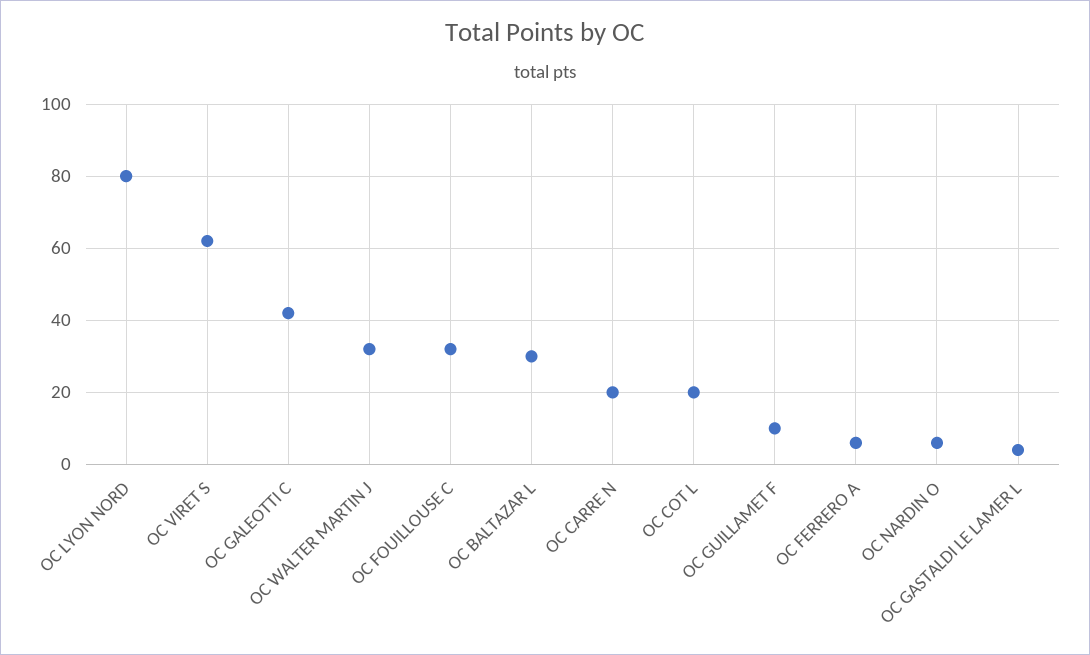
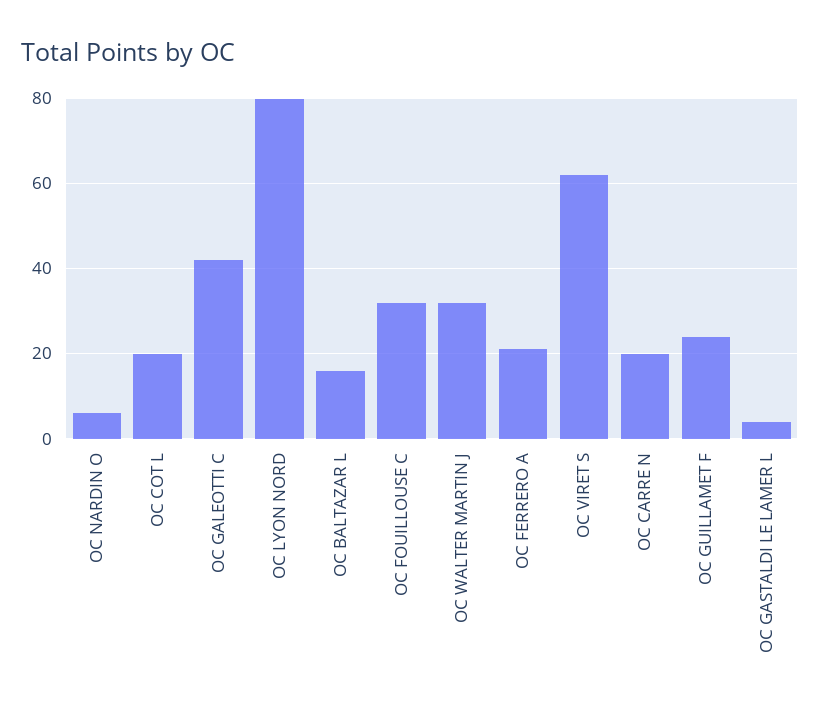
OC BALTAZAR L: 30 -> 15
OC GUILLAMET F: 10 -> 25
OC FERRERO A: 5 -> 20

